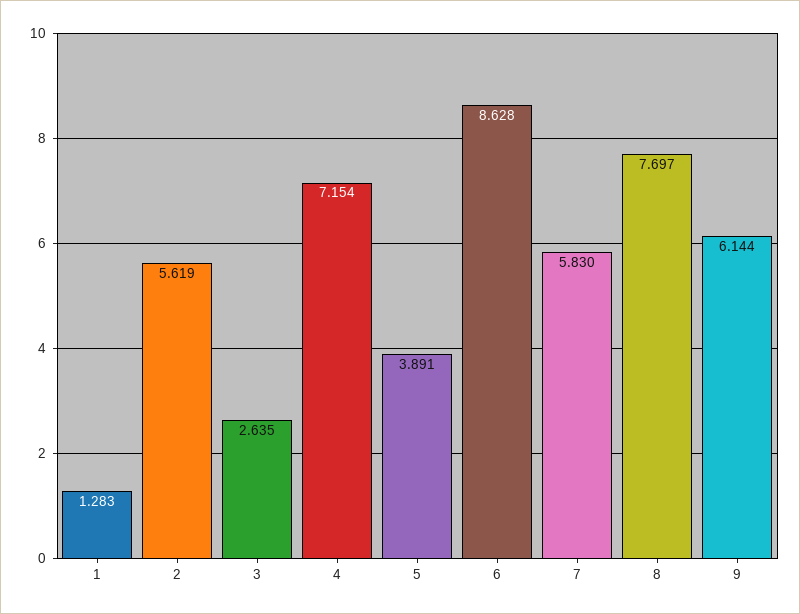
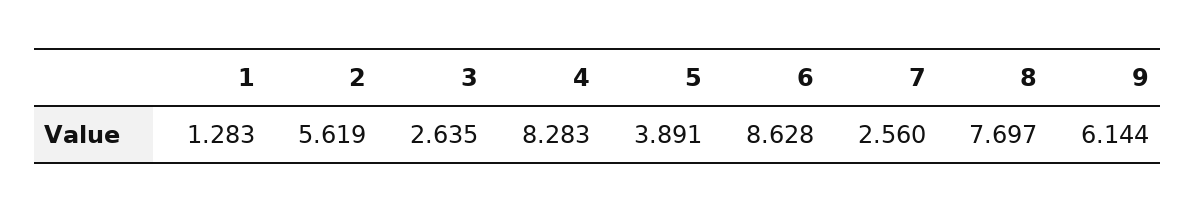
4: 7.154 -> 8.283
7: 5.83 -> 2.56

